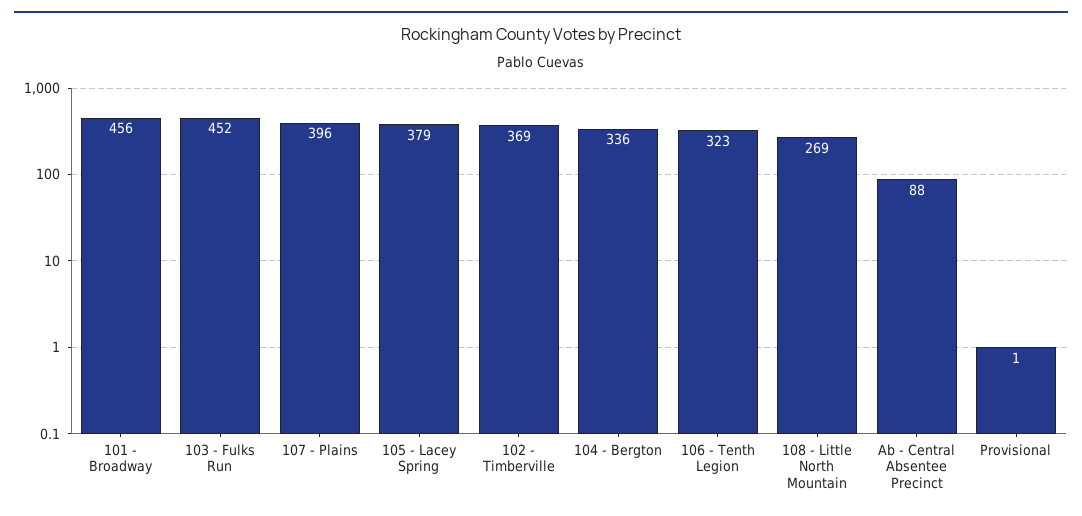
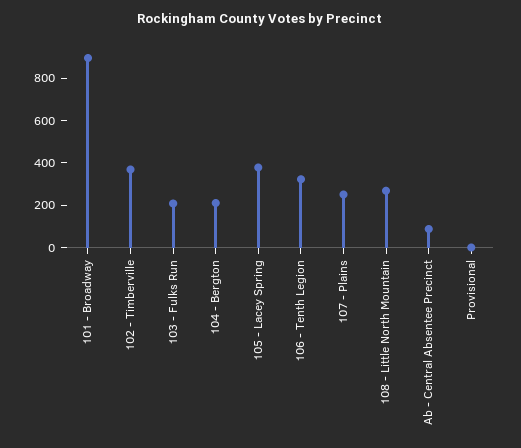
101 - Broadway: 456 -> 900
103 - Fulks Run: 452 -> 200
107 - Plains: 396 -> 250
104 - Bergton: 336 -> 200

